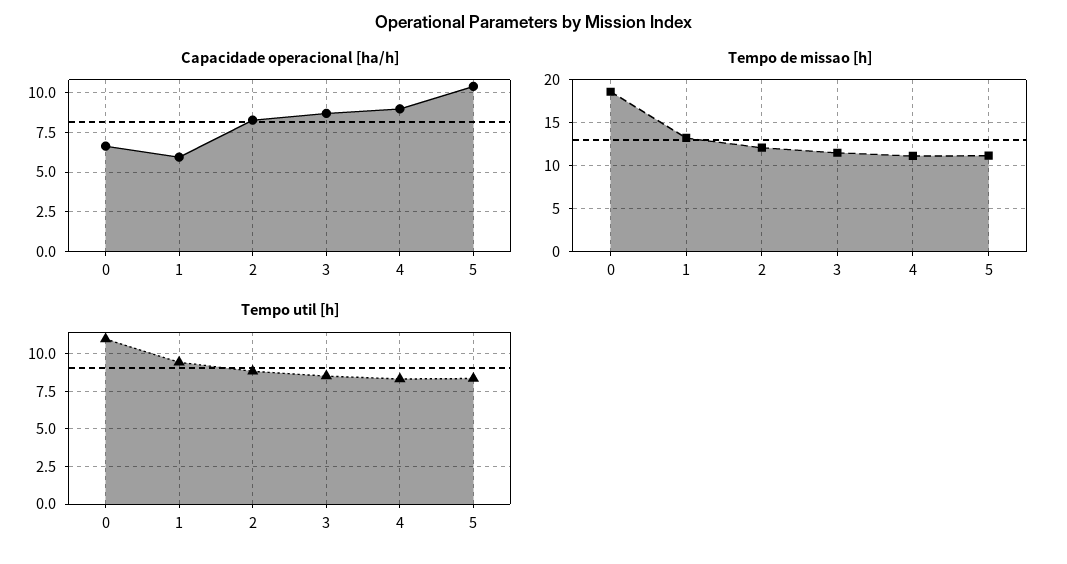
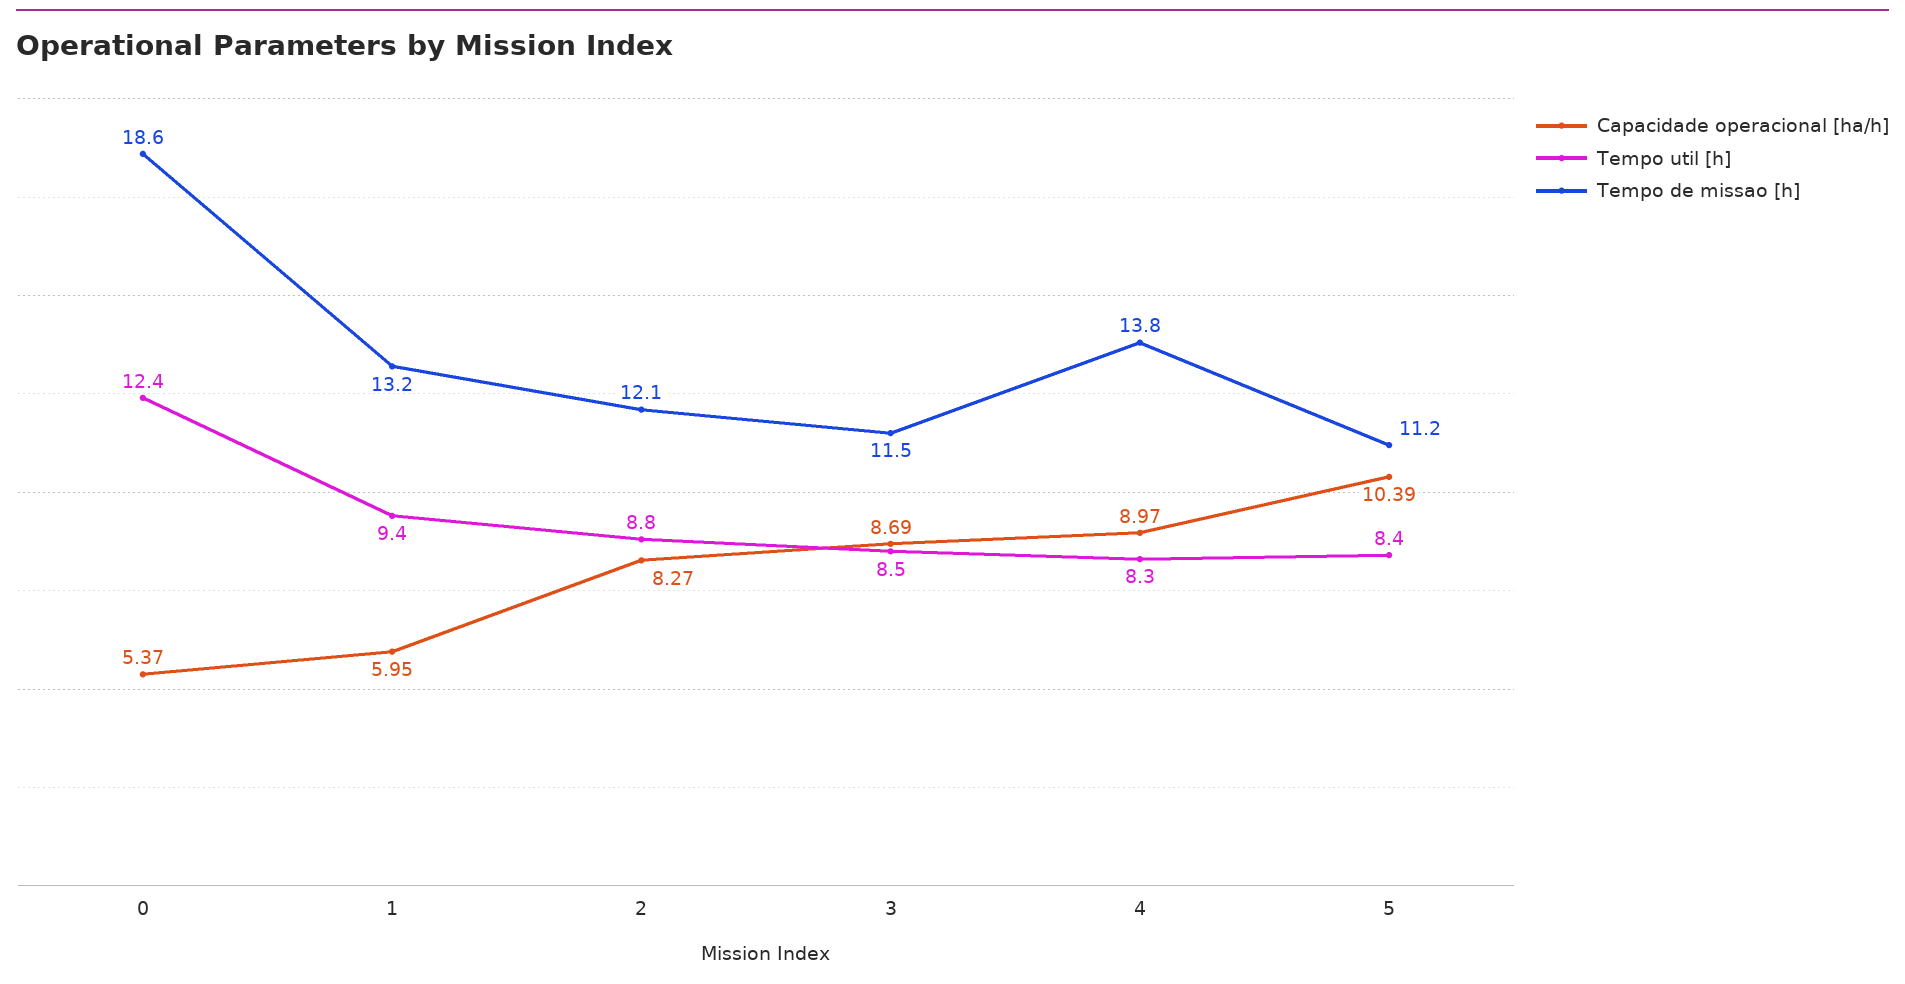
Capacidade operacional [ha/h], 0: 6.5 -> 5.37
Tempo de missao [h], 4: 11 -> 13.8
Tempo util [h], 0: 11 -> 12.4

